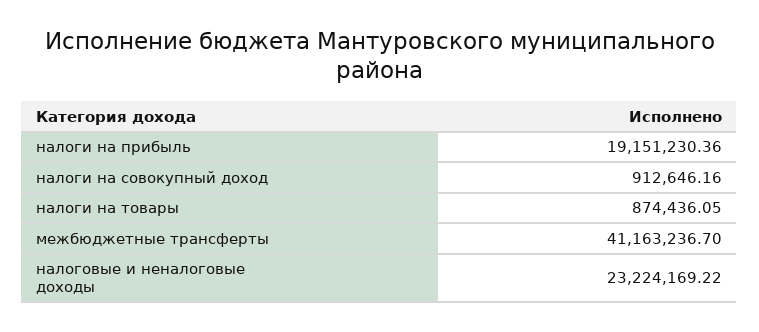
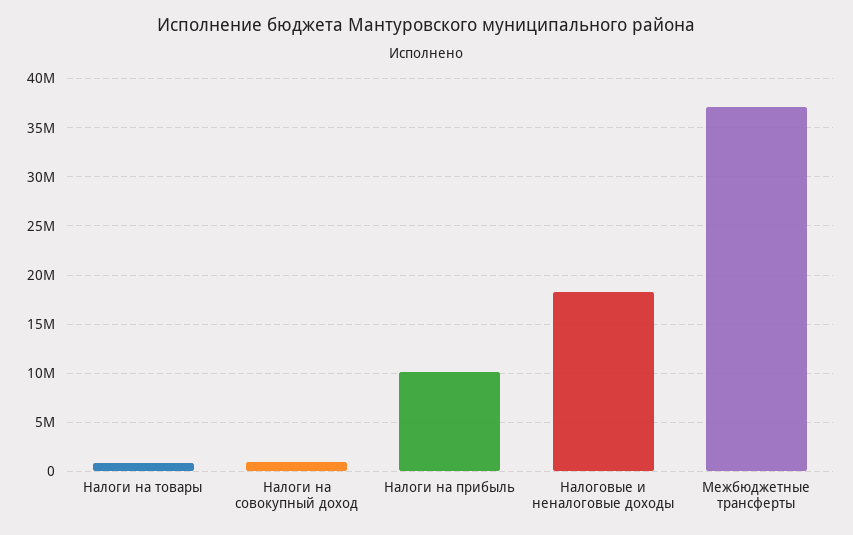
налоги на прибыль: 19151230.36 -> 10000000
межбюджетные трансферты: 41163236.7 -> 37000000
налоговые и неналоговые доходы: 23224169.22 -> 18000000

